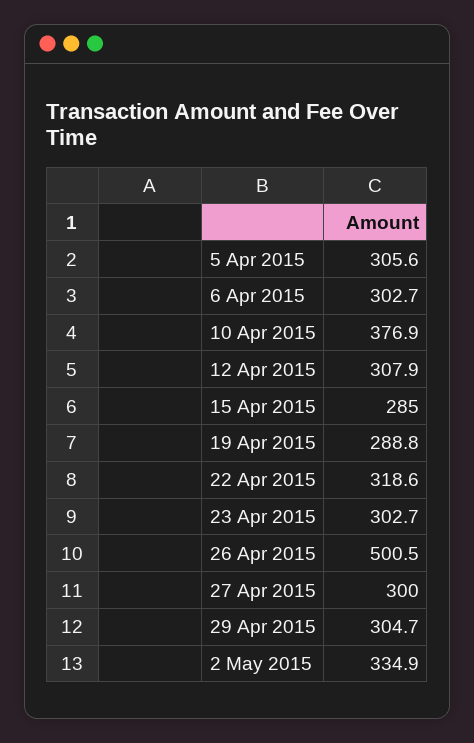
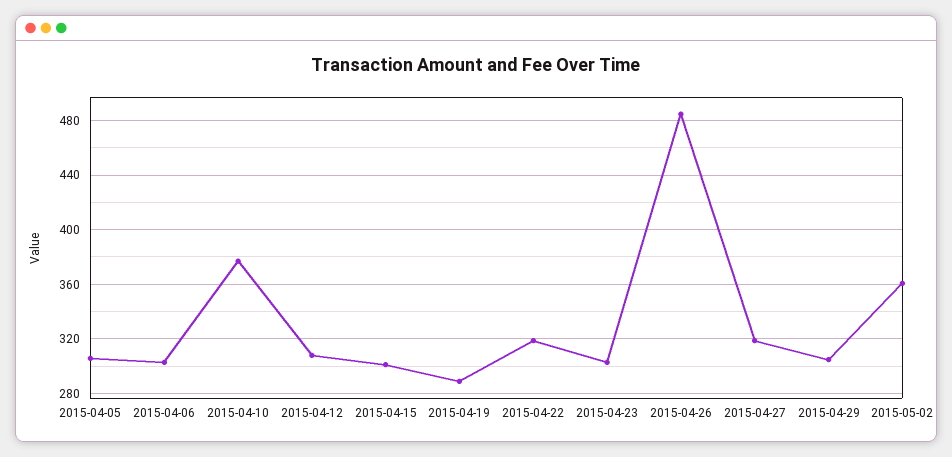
15 Apr 2015: 285 -> 300
26 Apr 2015: 500.5 -> 485
27 Apr 2015: 300 -> 320
2 May 2015: 334.9 -> 360

